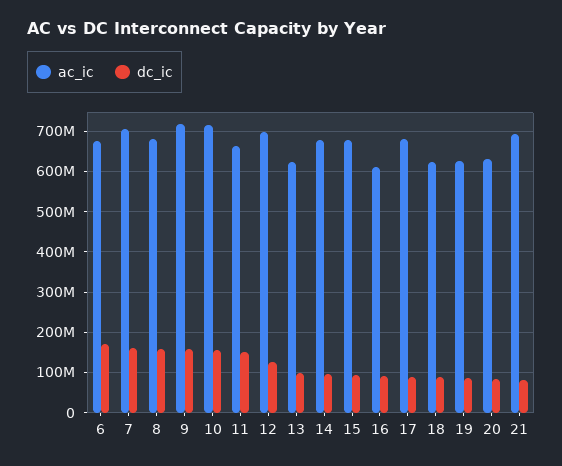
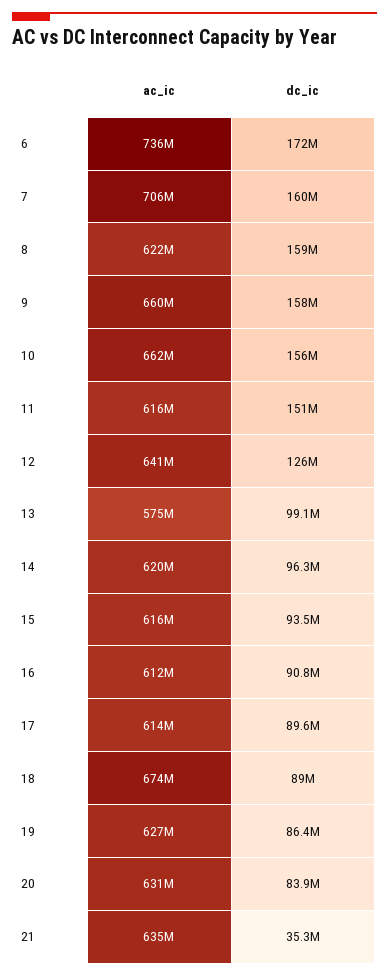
ac_ic, 6: 680000000 -> 736000000
ac_ic, 8: 680000000 -> 622000000
ac_ic, 9: 720000000 -> 660000000
ac_ic, 10: 720000000 -> 662000000
ac_ic, 11: 660000000 -> 616000000
ac_ic, 12: 700000000 -> 641000000
ac_ic, 13: 620000000 -> 575000000
ac_ic, 14: 680000000 -> 620000000
ac_ic, 15: 680000000 -> 616000000
ac_ic, 17: 680000000 -> 614000000
ac_ic, 18: 620000000 -> 674000000
ac_ic, 21: 700000000 -> 635000000
dc_ic, 21: 80000000 -> 35300000

